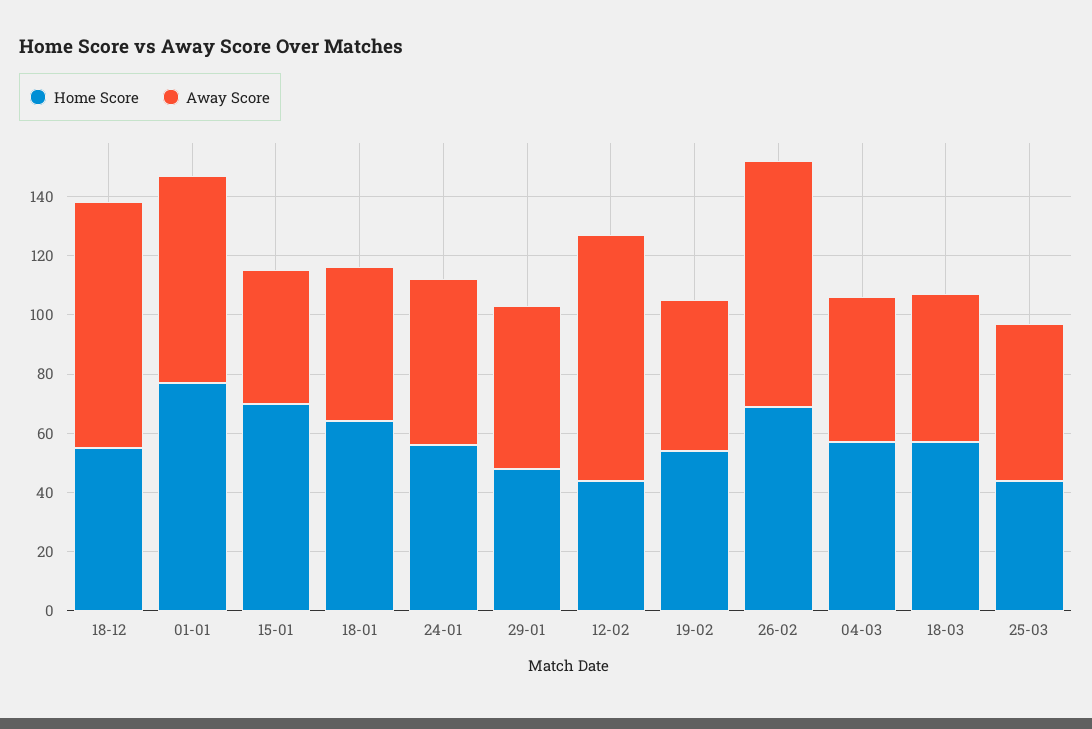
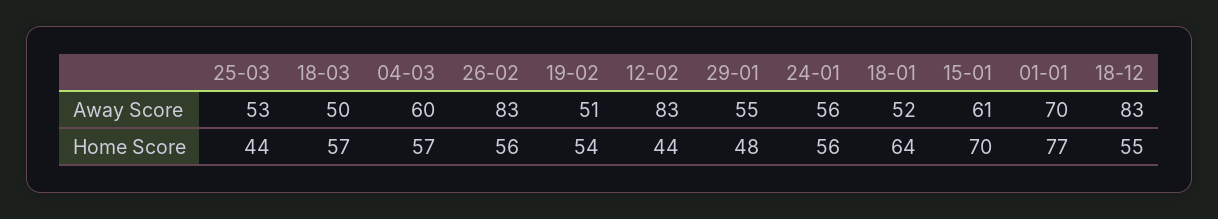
Away Score, 15-01: 45 -> 61
Home Score, 26-02: 70 -> 56
Away Score, 04-03: 50 -> 60

